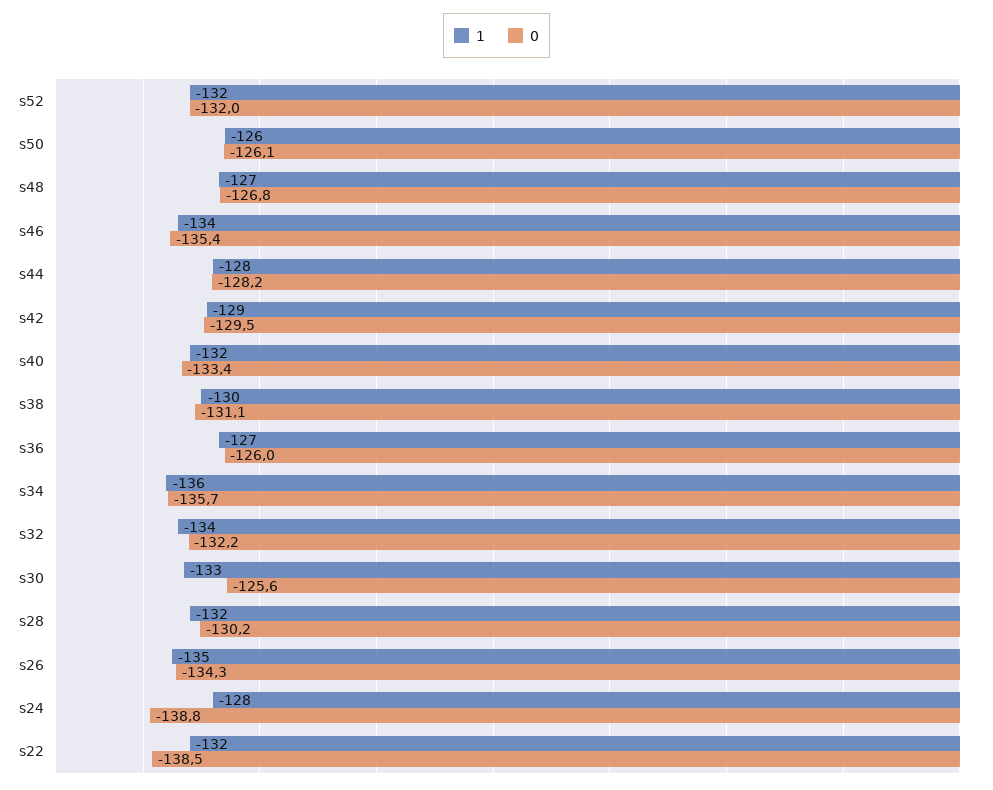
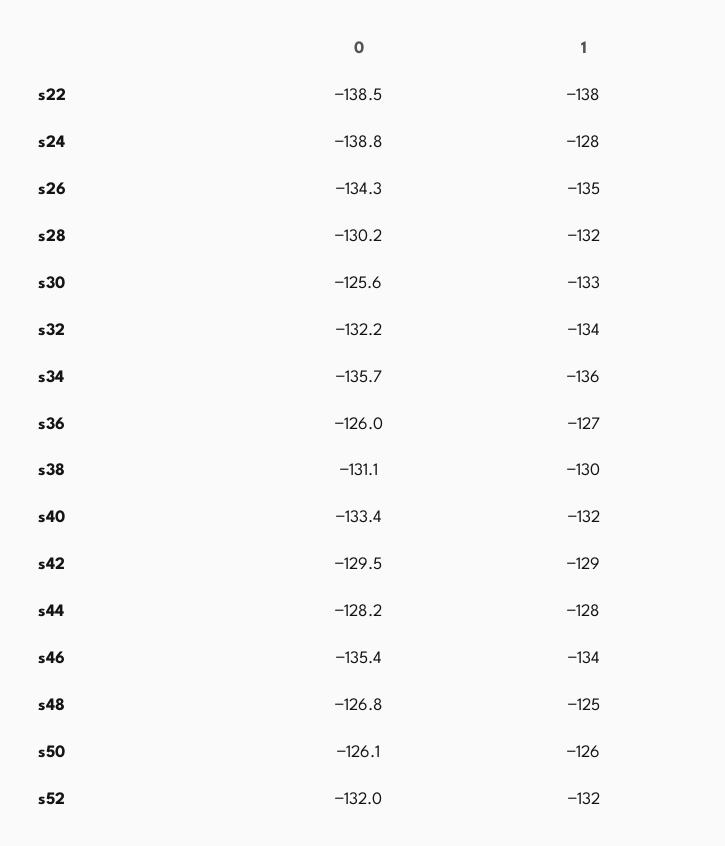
1, s48: -127 -> -125
1, s22: -132 -> -138

